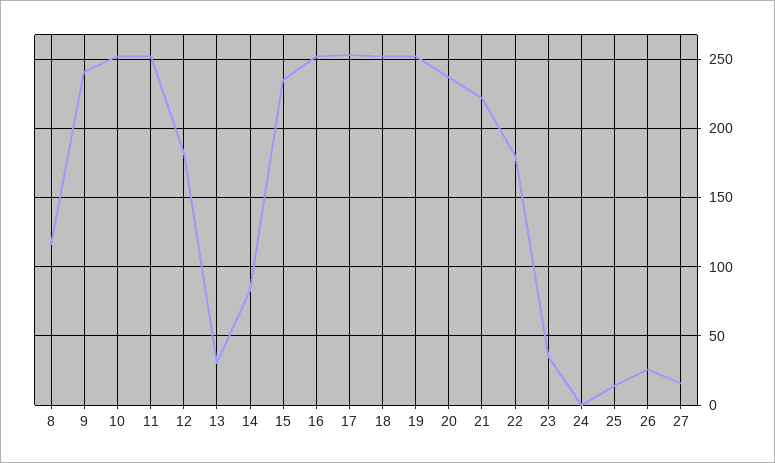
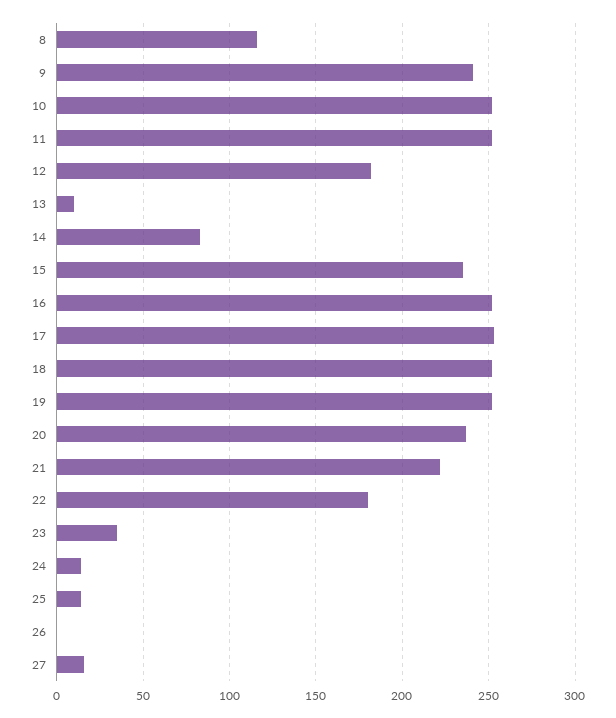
13: 30 -> 10
24: 0 -> 15
26: 25 -> 0

